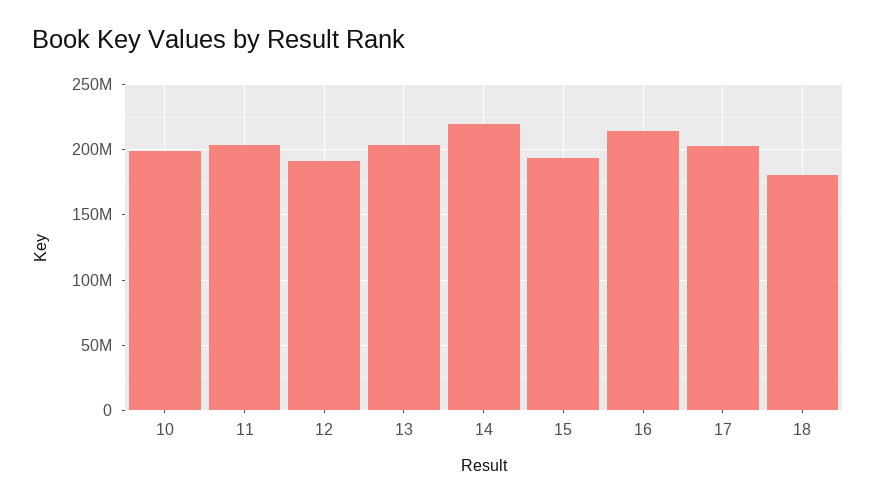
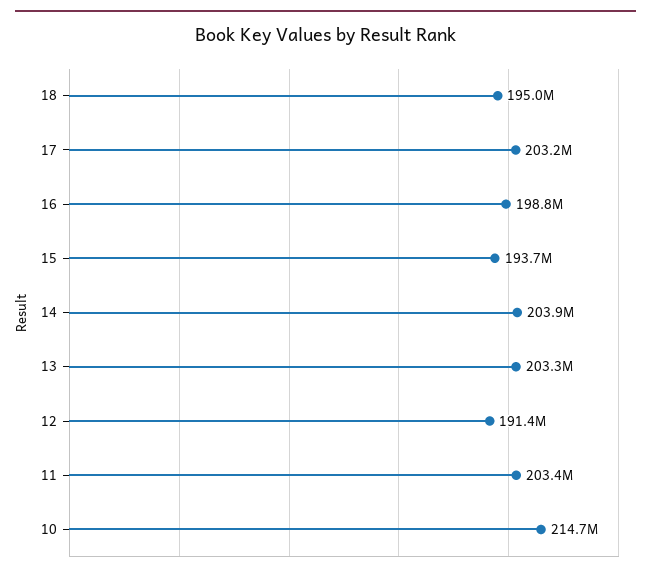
10: 200000000 -> 214700000
14: 220000000 -> 203900000
16: 215000000 -> 198800000
18: 180000000 -> 195000000

